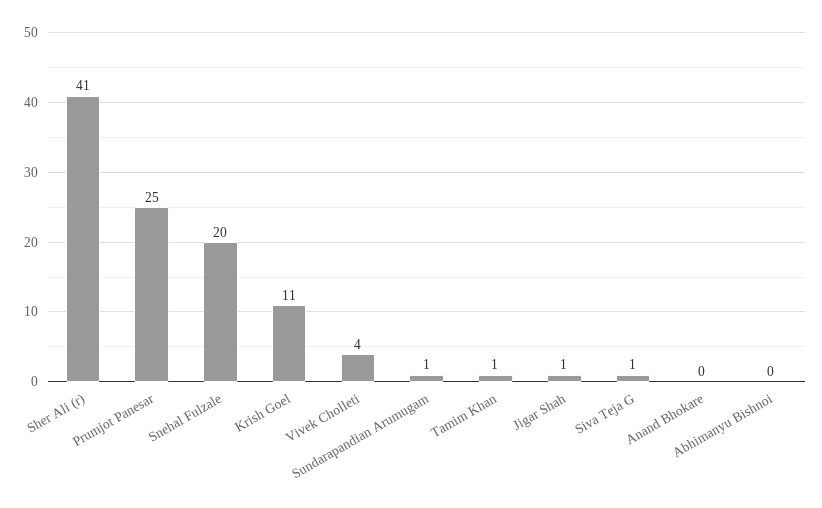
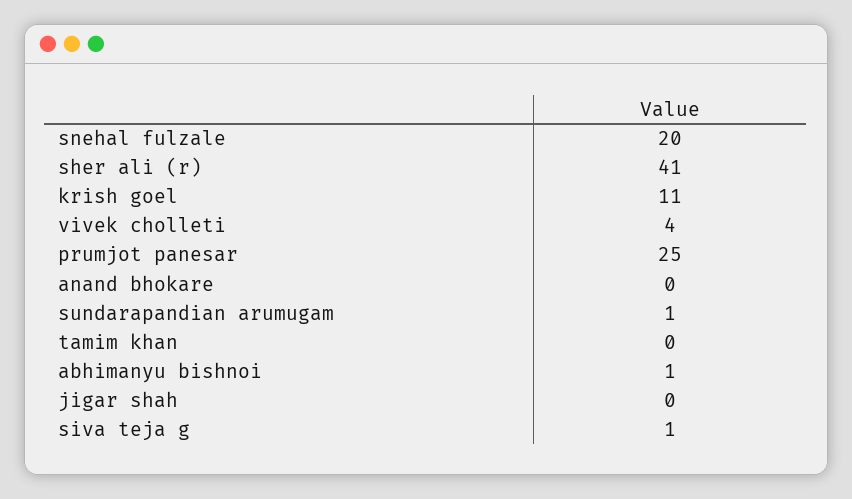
Tamim Khan: 1 -> 0
Jigar Shah: 1 -> 0
Abhimanyu Bishnoi: 0 -> 1

